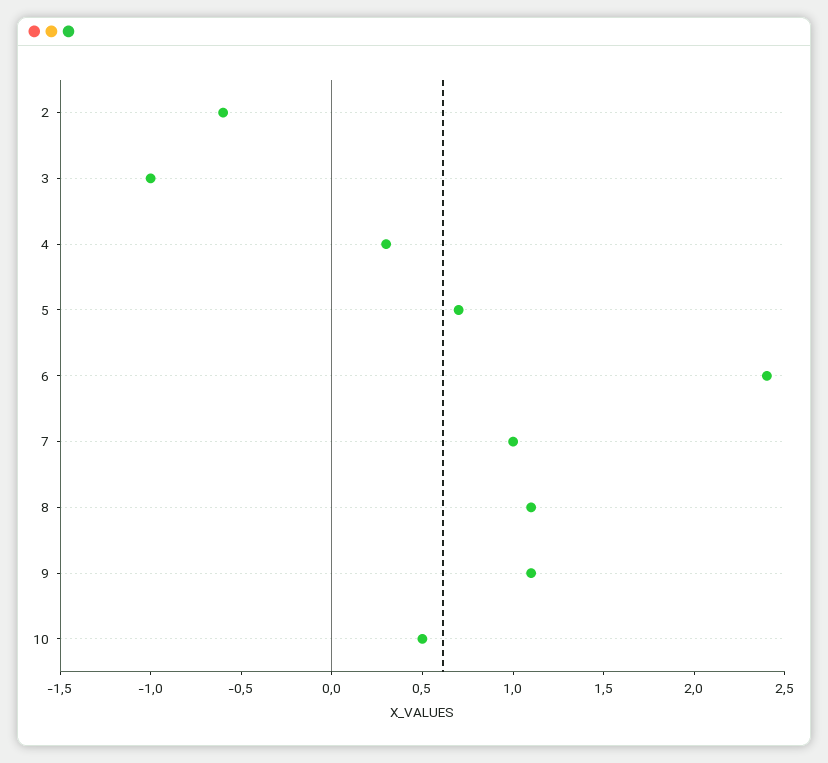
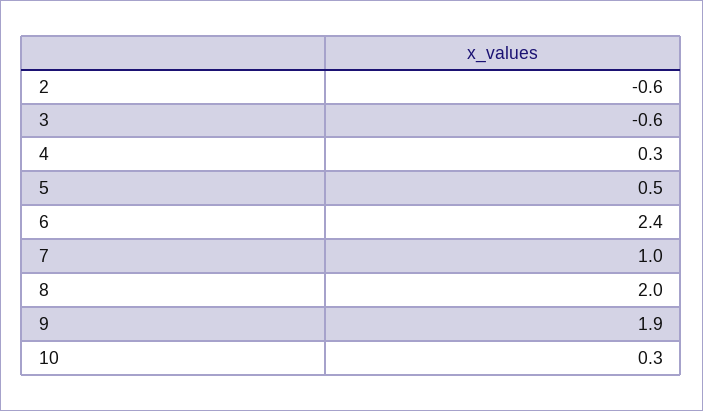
3: -1 -> -0.6
5: 0.7 -> 0.5
8: 1.1 -> 2
9: 1.1 -> 1.9
10: 0.5 -> 0.3

